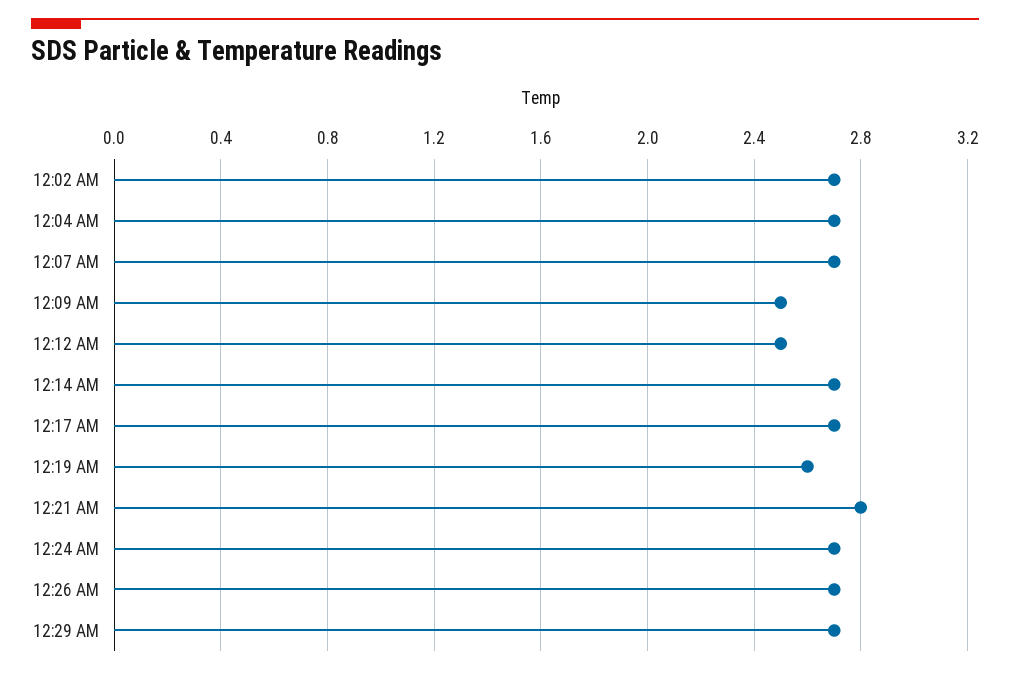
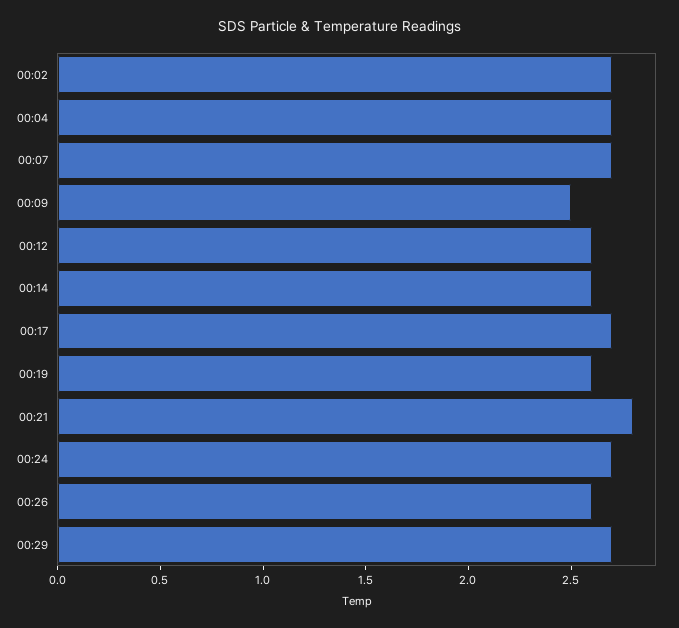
12:12 AM: 2.5 -> 2.6
12:14 AM: 2.7 -> 2.6
12:26 AM: 2.7 -> 2.6

